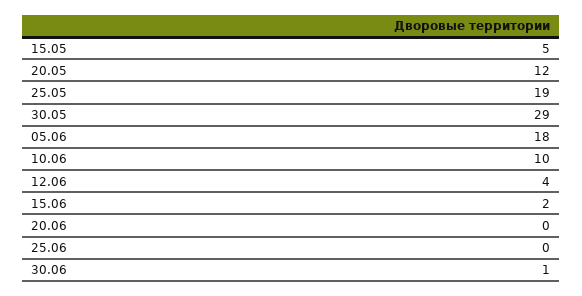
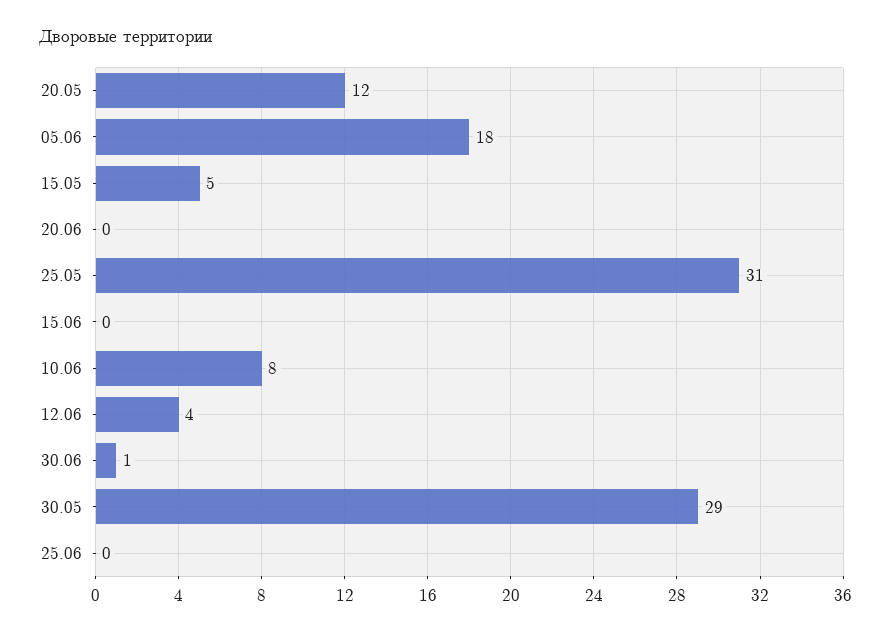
25.05: 19 -> 31
10.06: 10 -> 8
15.06: 2 -> 0

